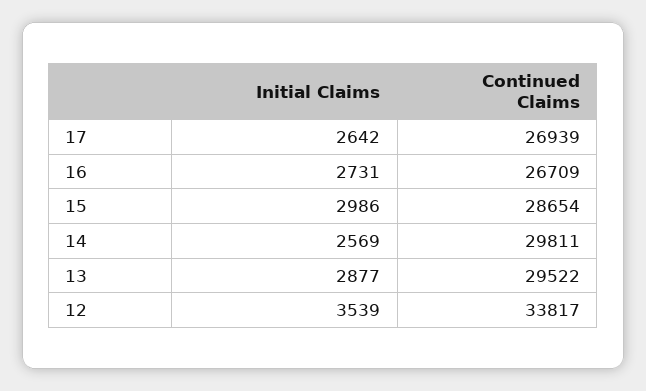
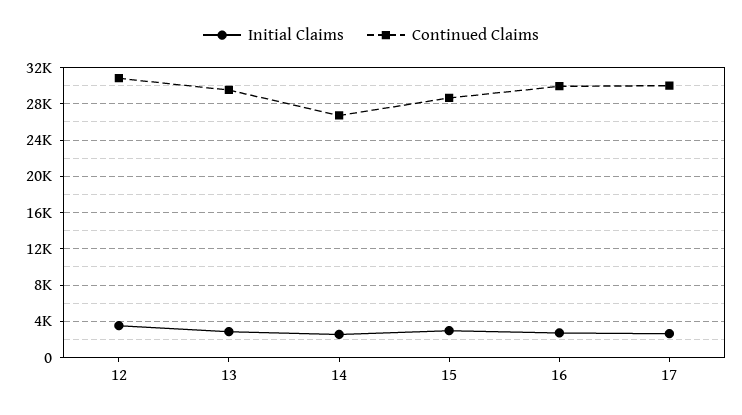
Continued Claims, 17: 26939 -> 30000
Continued Claims, 16: 26709 -> 30000
Continued Claims, 14: 29811 -> 27000
Continued Claims, 12: 33817 -> 31000

